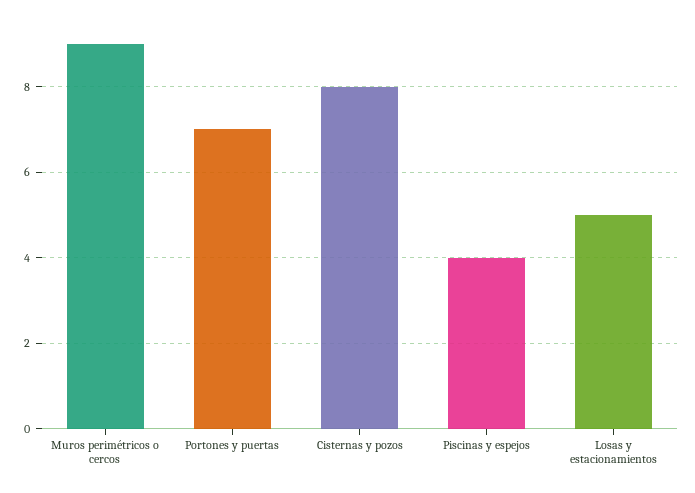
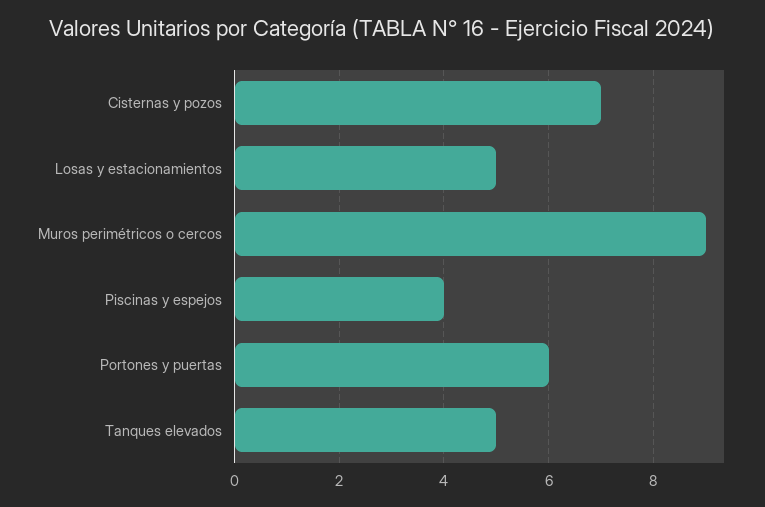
Portones y puertas: 7 -> 6
Cisternas y pozos: 8 -> 7
Tanques elevados: none -> 5

